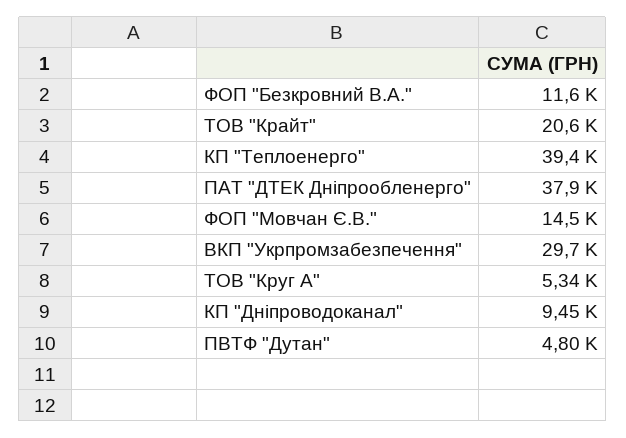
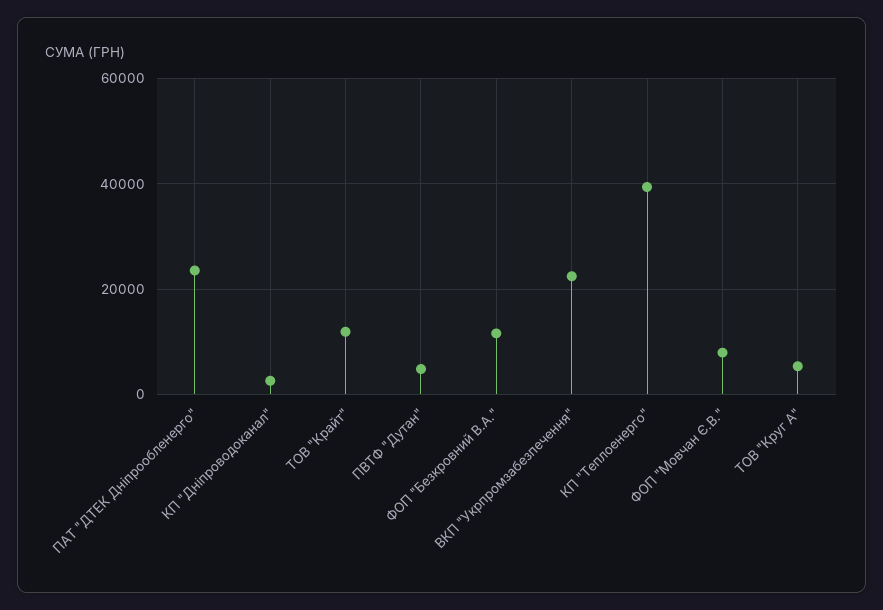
ТОВ "Крайт": 20600 -> 12000
ПАТ "ДТЕК Дніпрообленерго": 37900 -> 24000
ФОП "Мовчан Є.В.": 14500 -> 8000
ВКП "Укрпромзабезпечення": 29700 -> 22000
КП "Дніпроводоканал": 9450 -> 2000

